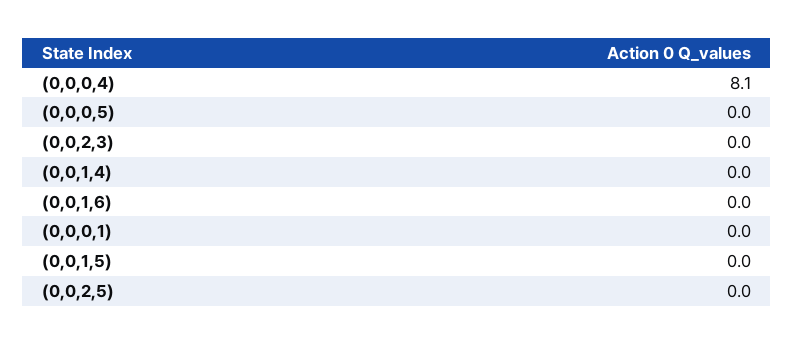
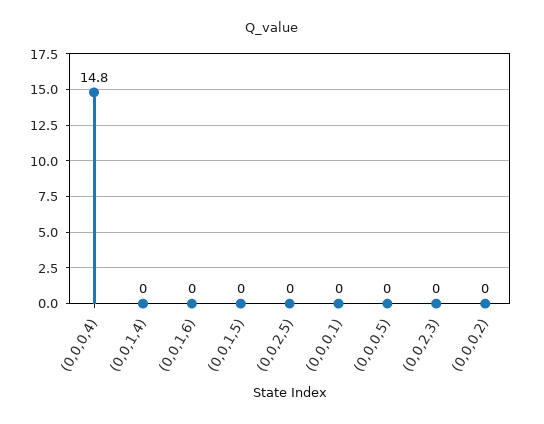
(0,0,0,4): 8.1 -> 14.8
(0,0,0,2): none -> 0

